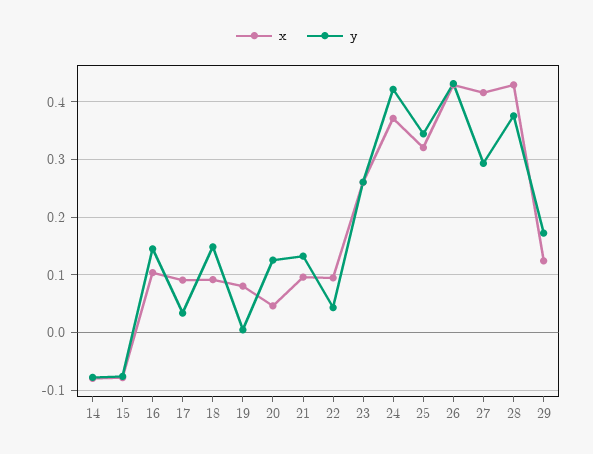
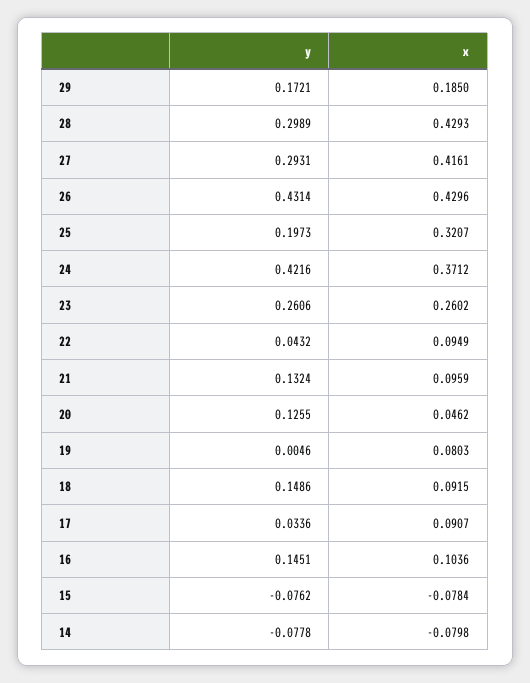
y, 25: 0.34 -> 0.1973
y, 28: 0.38 -> 0.2989
x, 29: 0.12 -> 0.185

